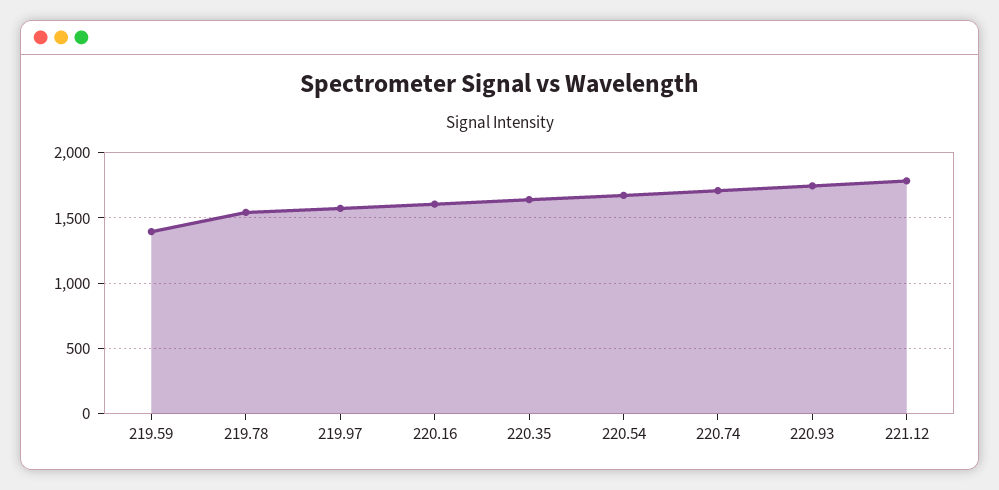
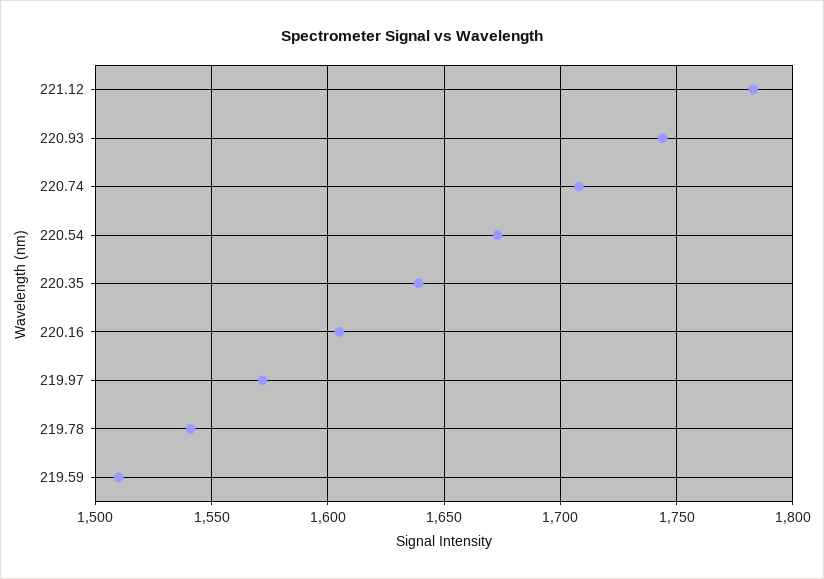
219.59: 1400 -> 1510

